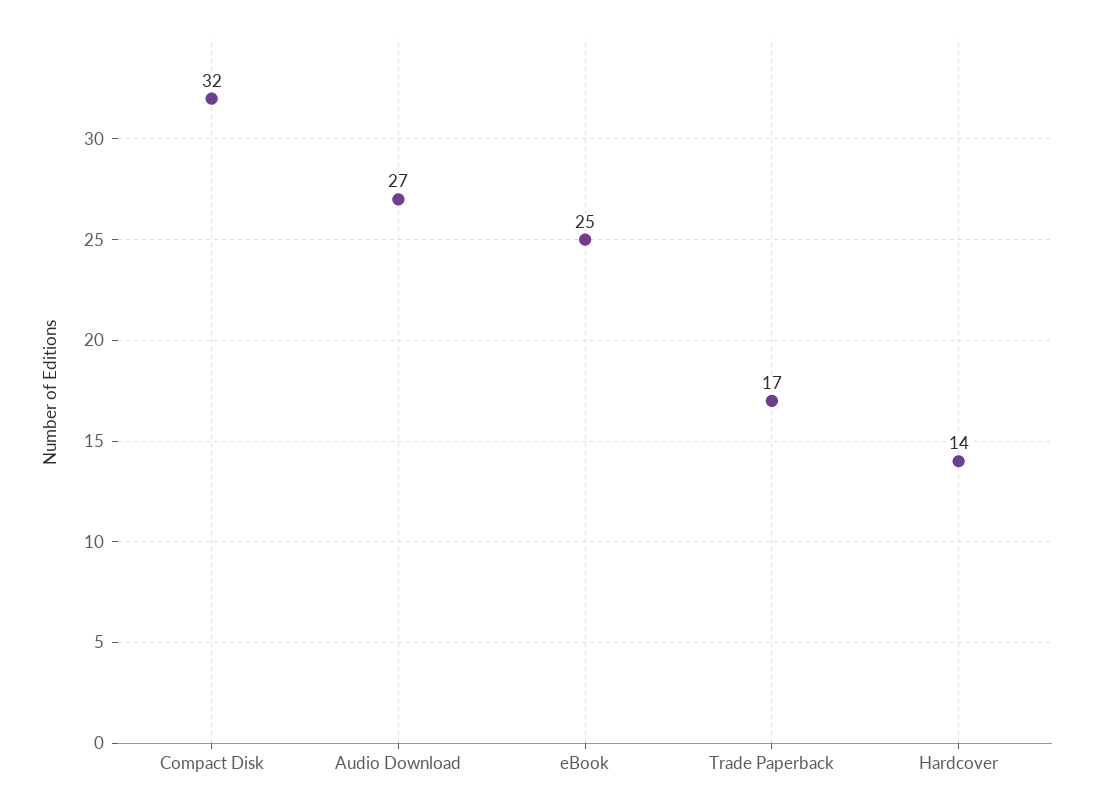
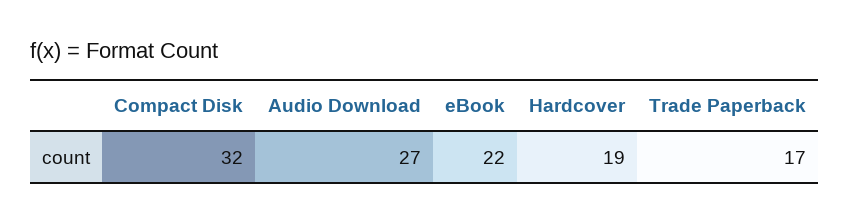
eBook: 25 -> 22
Hardcover: 14 -> 19

